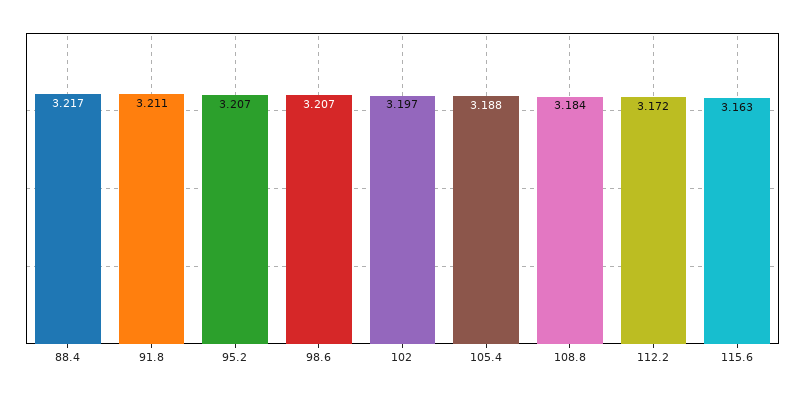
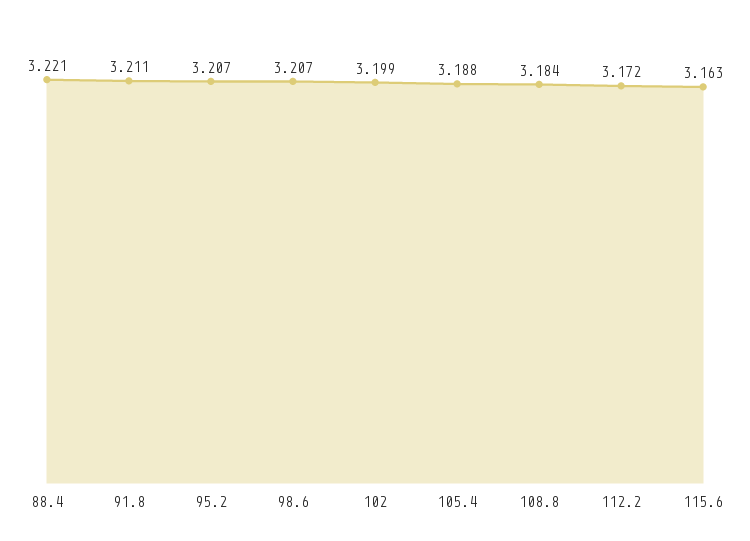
88.4: 3.217 -> 3.221
102: 3.197 -> 3.199

